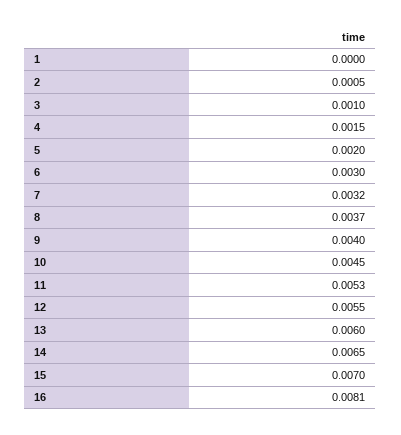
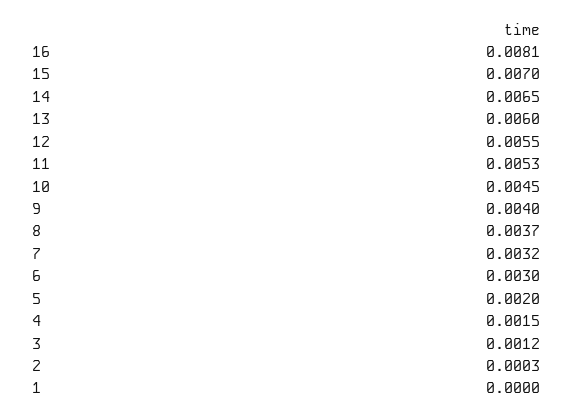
2: 0.0005 -> 0.0003
3: 0.001 -> 0.0012

